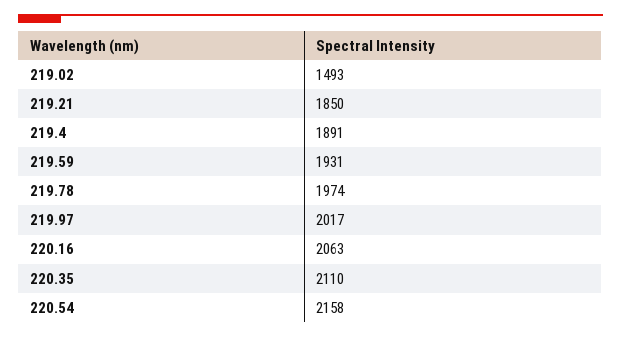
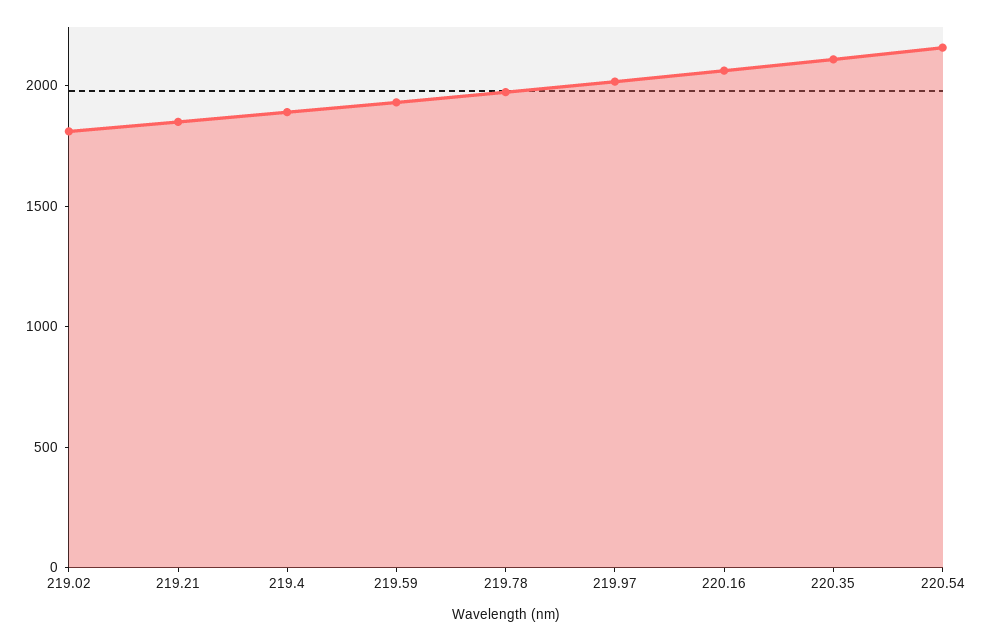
219.02: 1493 -> 1800

